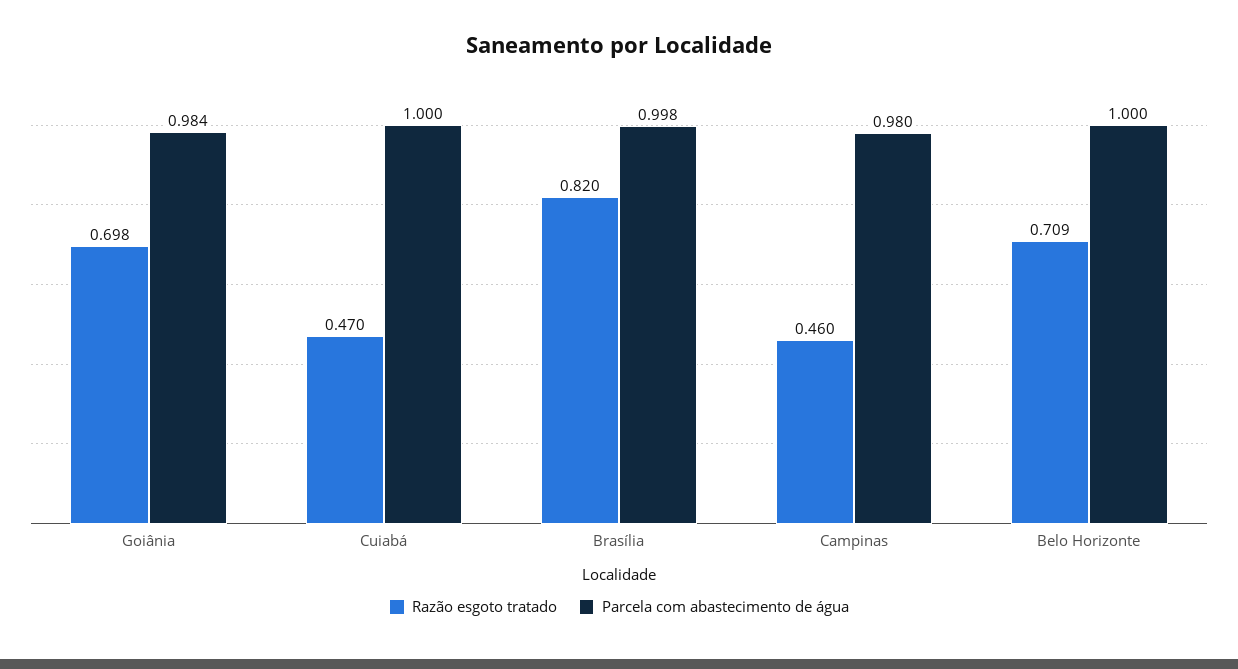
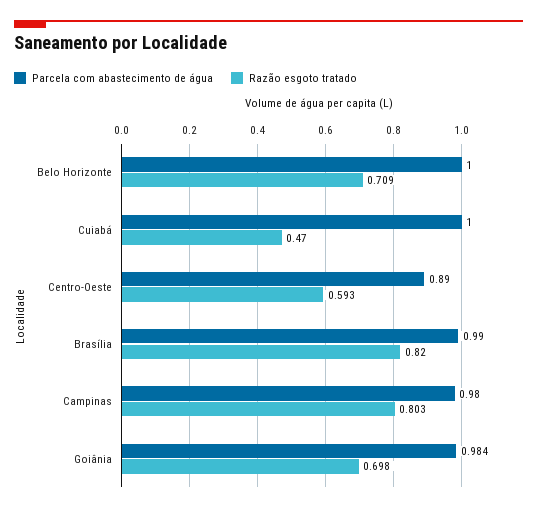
Parcela com abastecimento de água, Brasília: 0.998 -> 0.99
Razão esgoto tratado, Campinas: 0.46 -> 0.803
Parcela com abastecimento de água, Centro-Oeste: none -> 0.89
Razão esgoto tratado, Centro-Oeste: none -> 0.593

